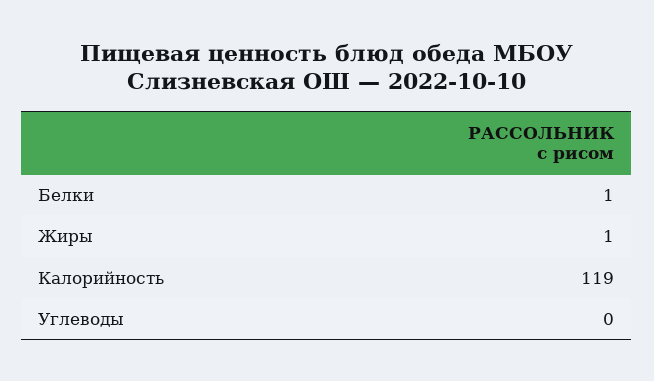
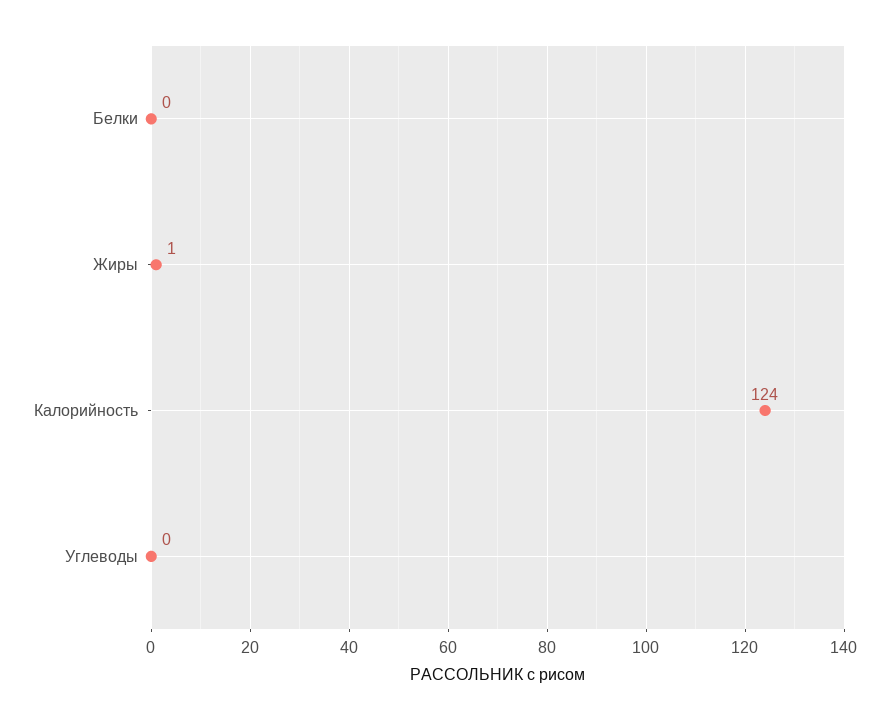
Белки: 1 -> 0
Калорийность: 119 -> 124

